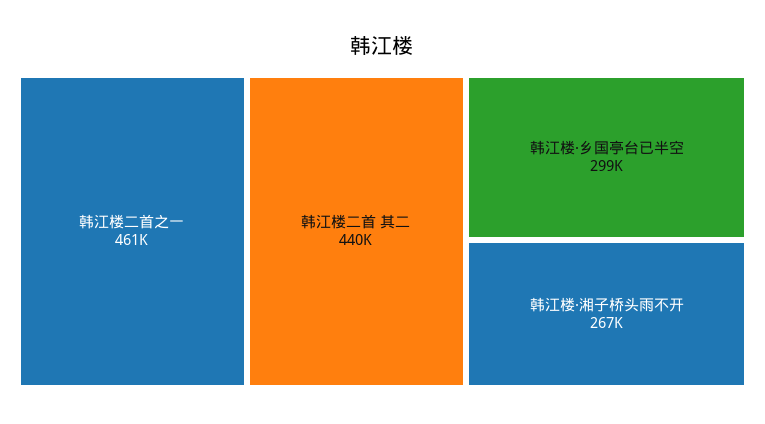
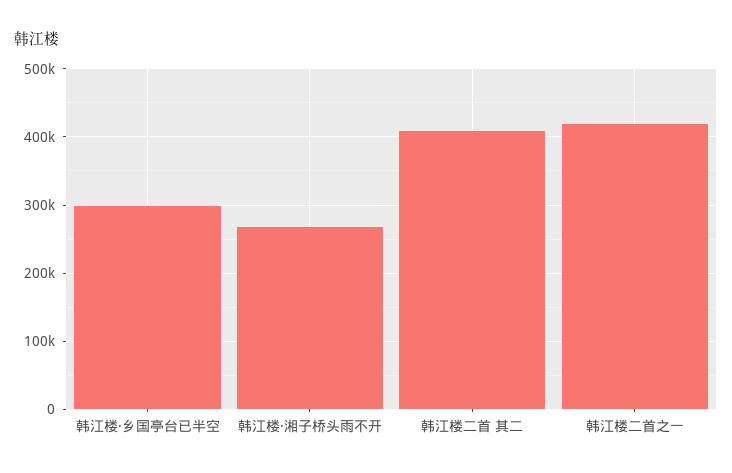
韩江楼二首之一: 461000 -> 420000
韩江楼二首 其二: 440000 -> 410000

